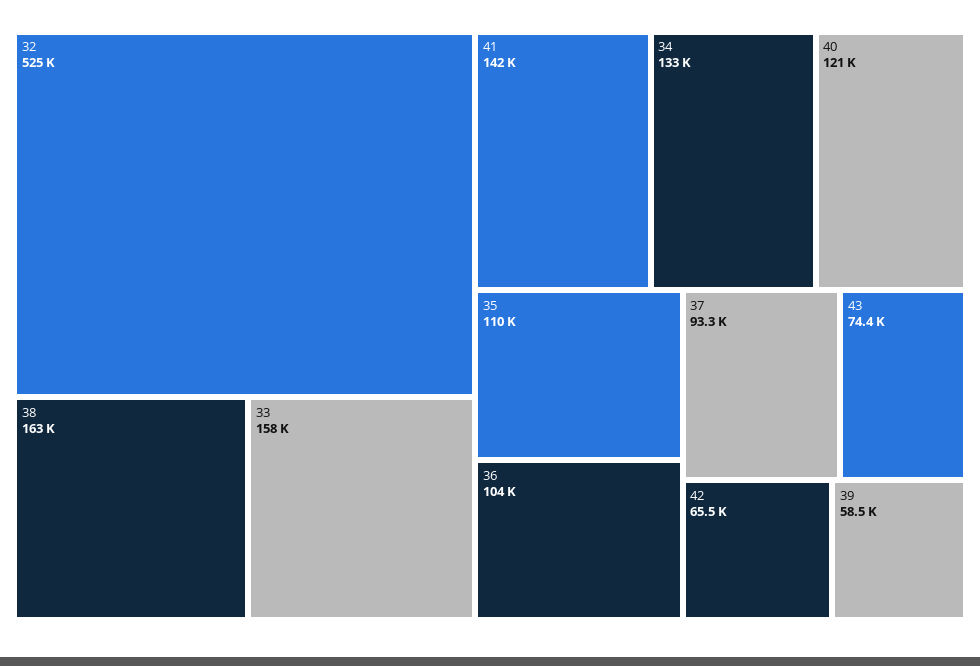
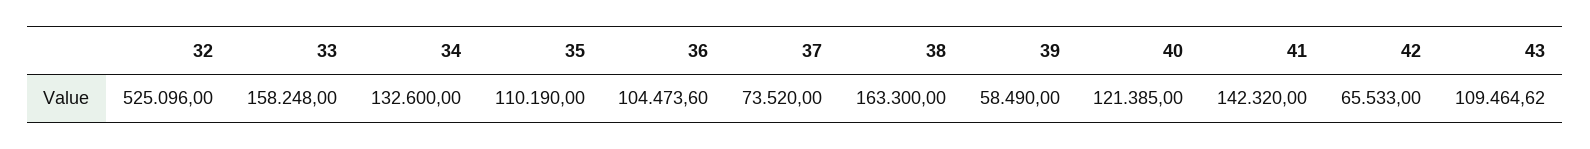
37: 93300 -> 73520
43: 74400 -> 109464.62

